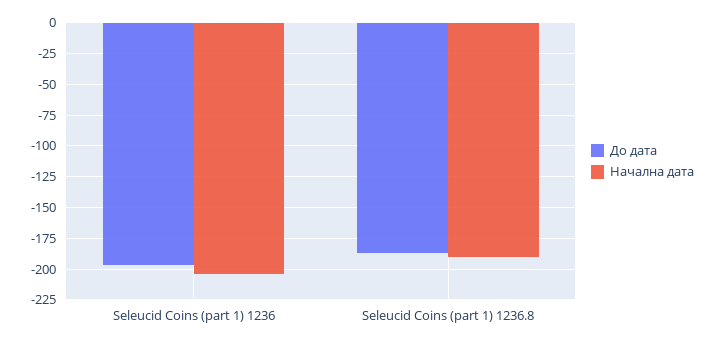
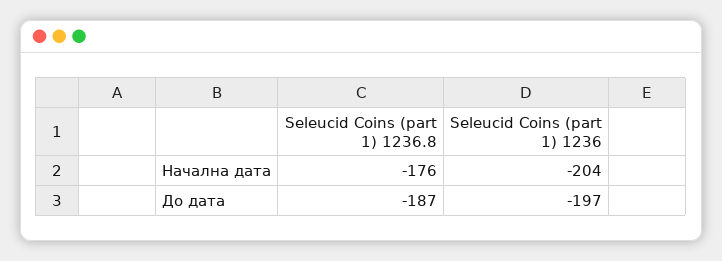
Начална дата, Seleucid Coins (part 1) 1236.8: -190 -> -176

